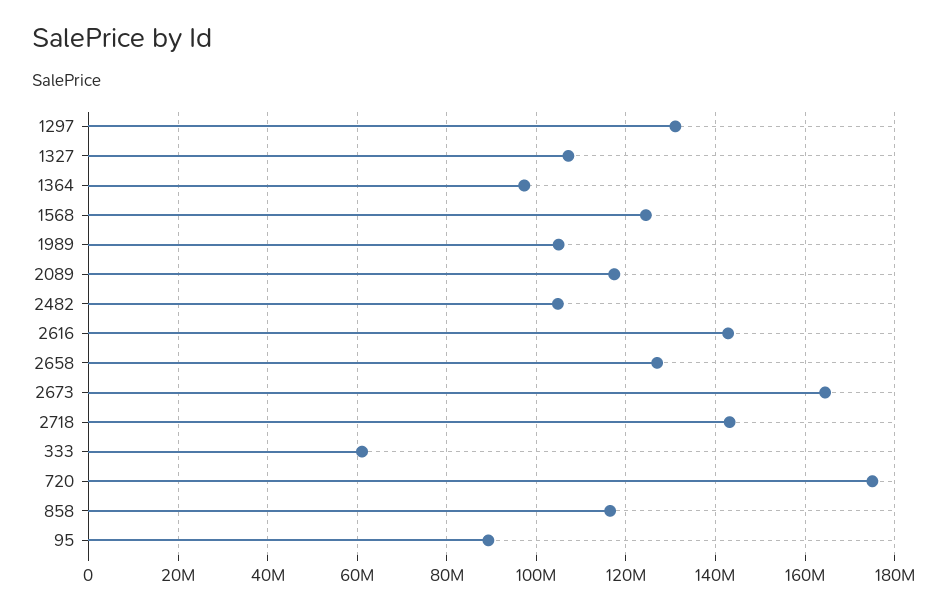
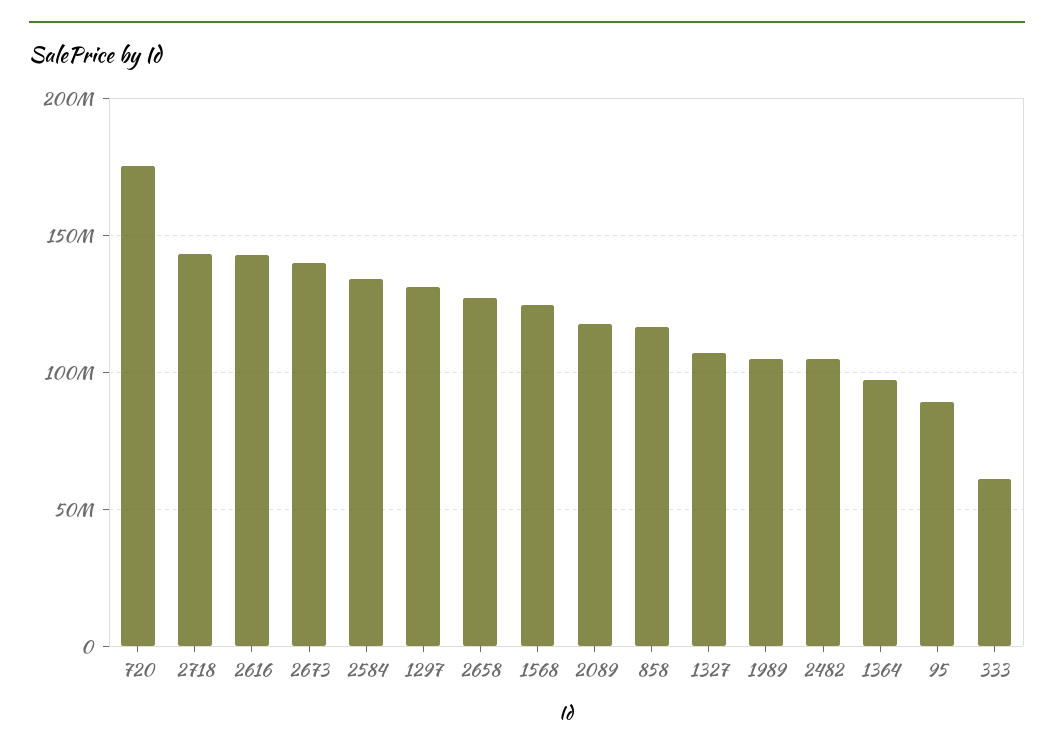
2673: 164000000 -> 140000000
2584: none -> 135000000

